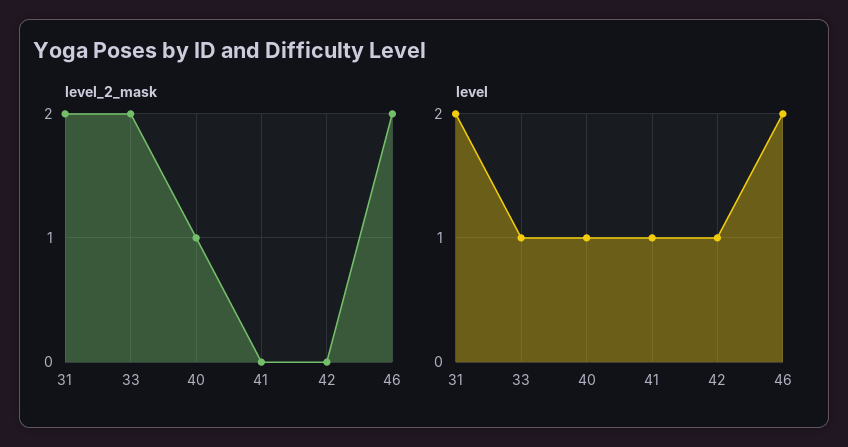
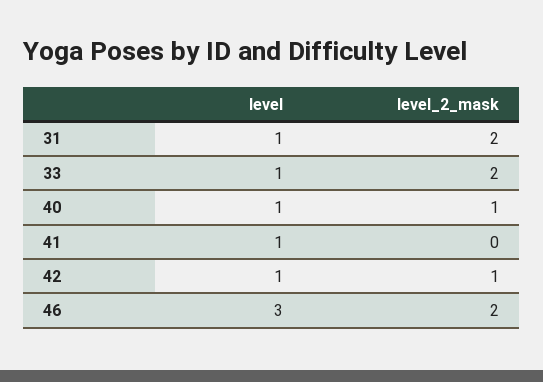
level_2_mask, 42: 0 -> 1
level, 31: 2 -> 1
level, 46: 2 -> 3

